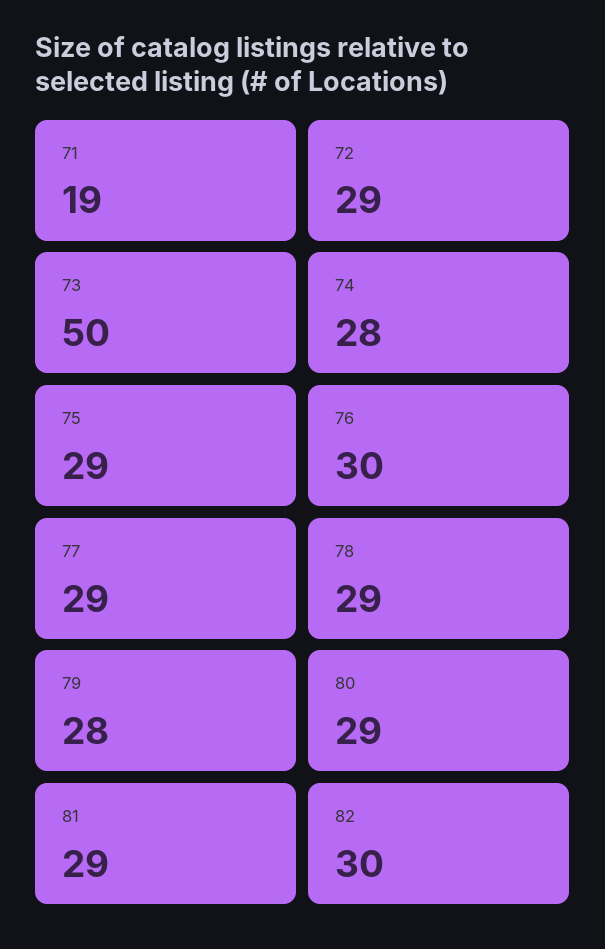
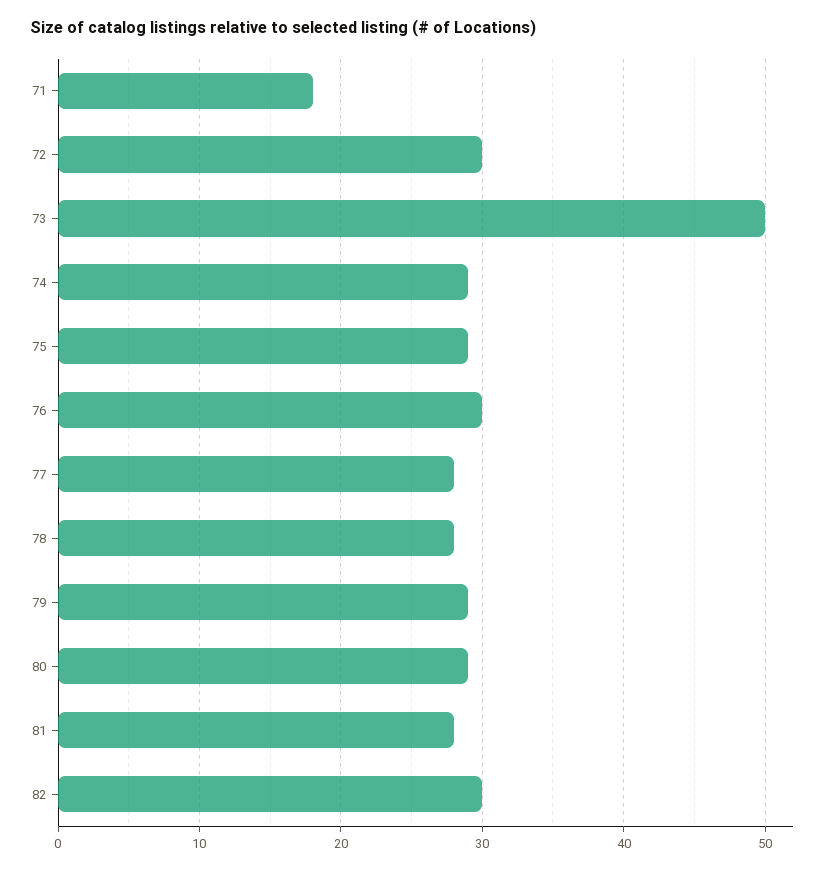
71: 19 -> 18
72: 29 -> 30
74: 28 -> 29
77: 29 -> 28
78: 29 -> 28
79: 28 -> 29
81: 29 -> 28

